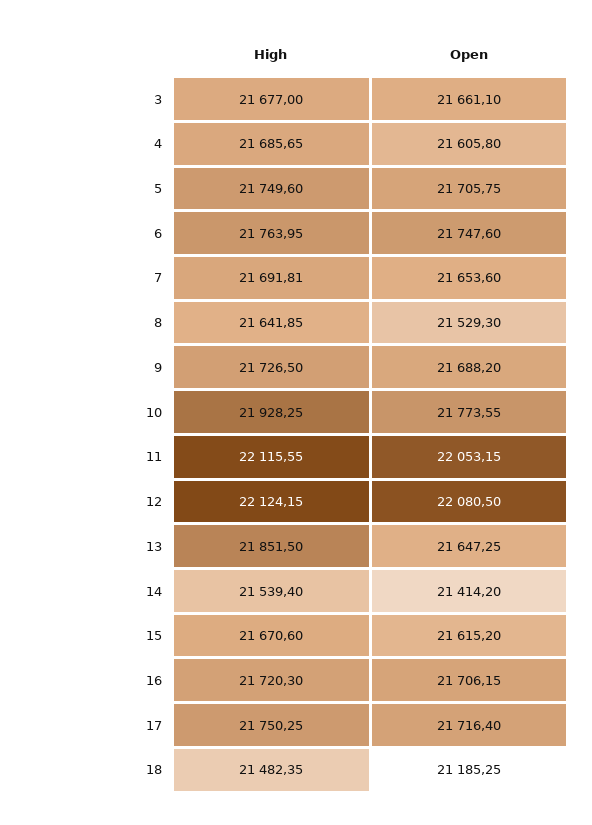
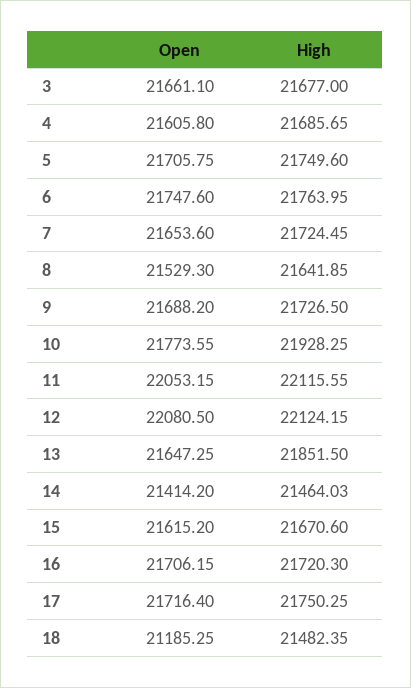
High, 7: 21691.81 -> 21724.45
High, 14: 21539.4 -> 21464.03

